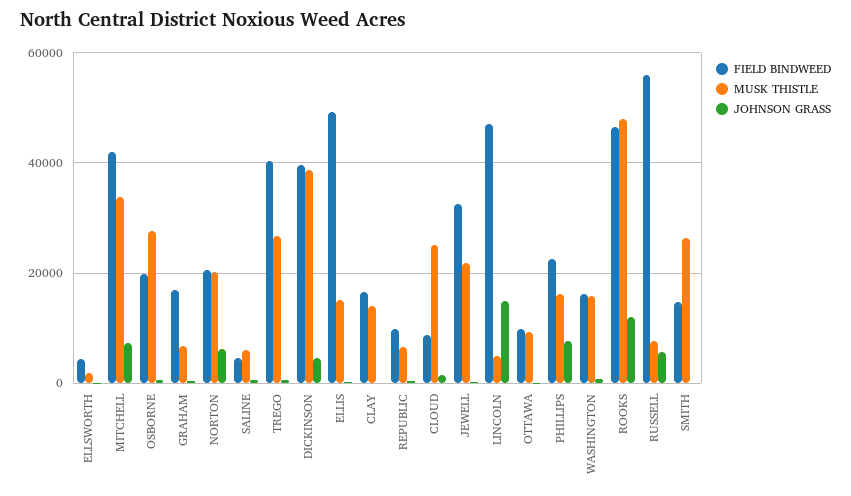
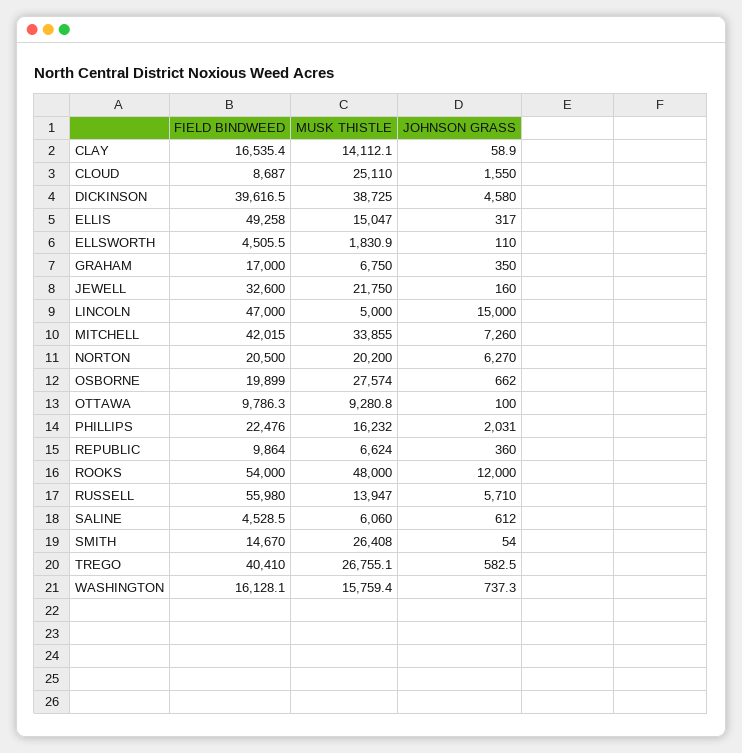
JOHNSON GRASS, PHILLIPS: 8000 -> 2031
FIELD BINDWEED, ROOKS: 46000 -> 54000
MUSK THISTLE, RUSSELL: 8000 -> 13947

